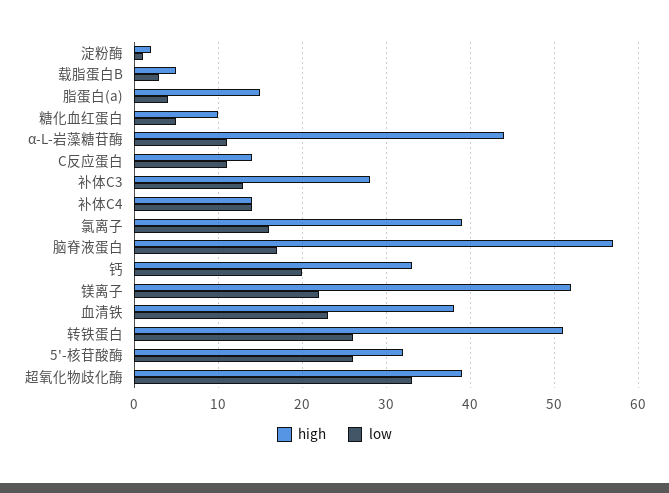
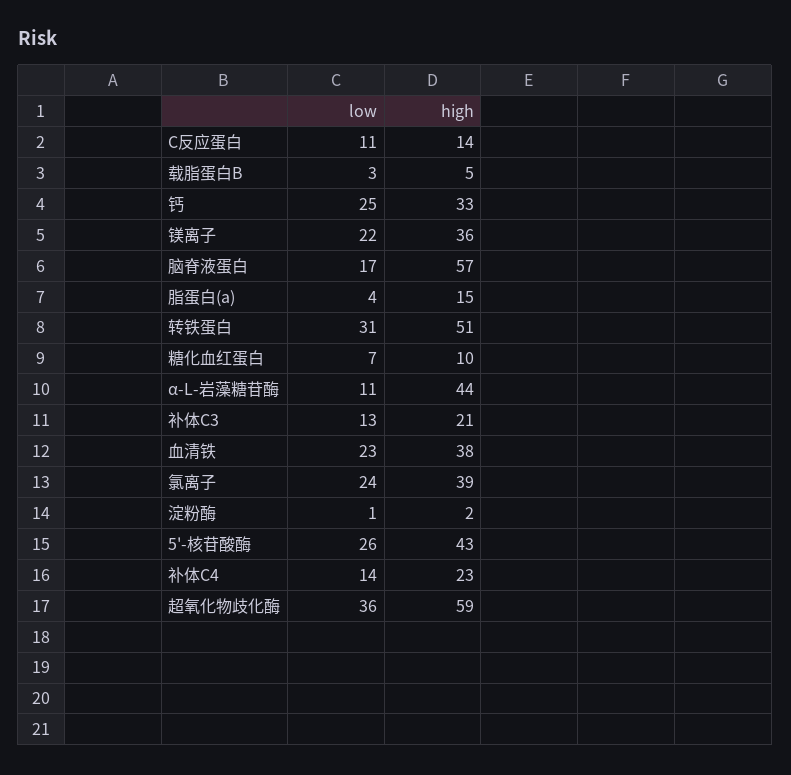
low, 糖化血红蛋白: 5 -> 7
high, 补体C3: 28 -> 21
high, 补体C4: 14 -> 23
low, 氯离子: 16 -> 24
low, 钙: 20 -> 25
high, 镁离子: 52 -> 36
low, 转铁蛋白: 26 -> 31
high, 5'-核苷酸酶: 32 -> 43
high, 超氧化物歧化酶: 39 -> 59
low, 超氧化物歧化酶: 33 -> 36

